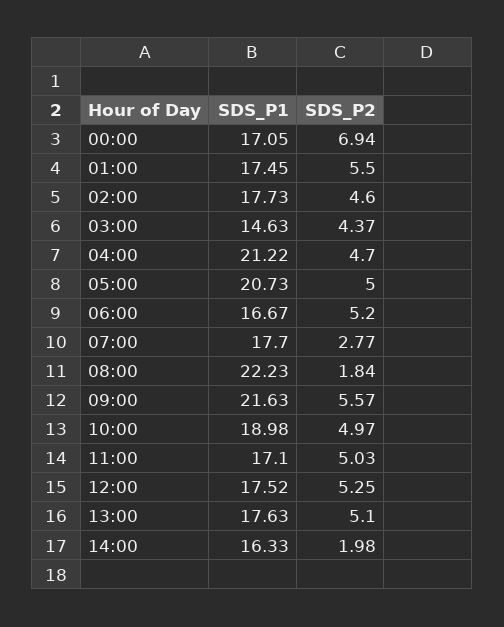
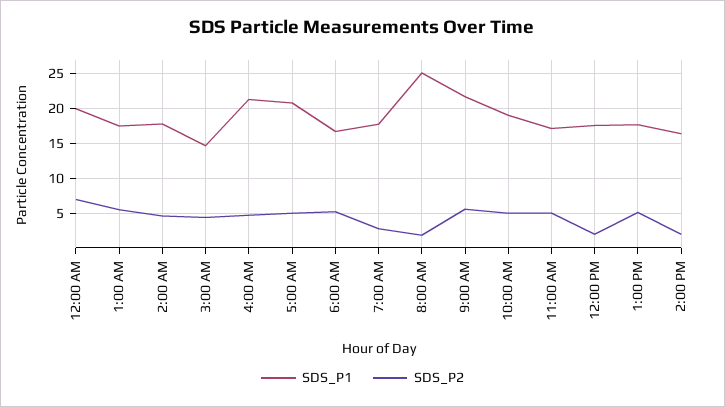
SDS_P1, 00:00: 17.05 -> 20
SDS_P1, 08:00: 22.23 -> 25
SDS_P2, 12:00: 5.25 -> 2

